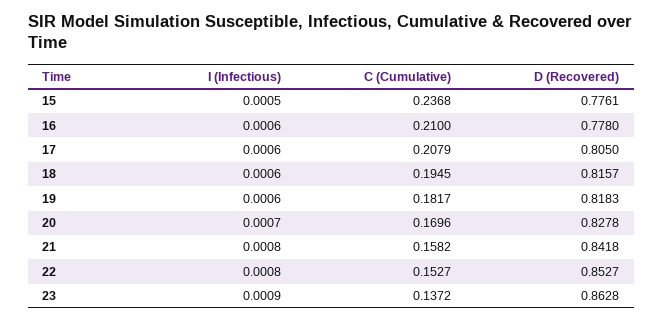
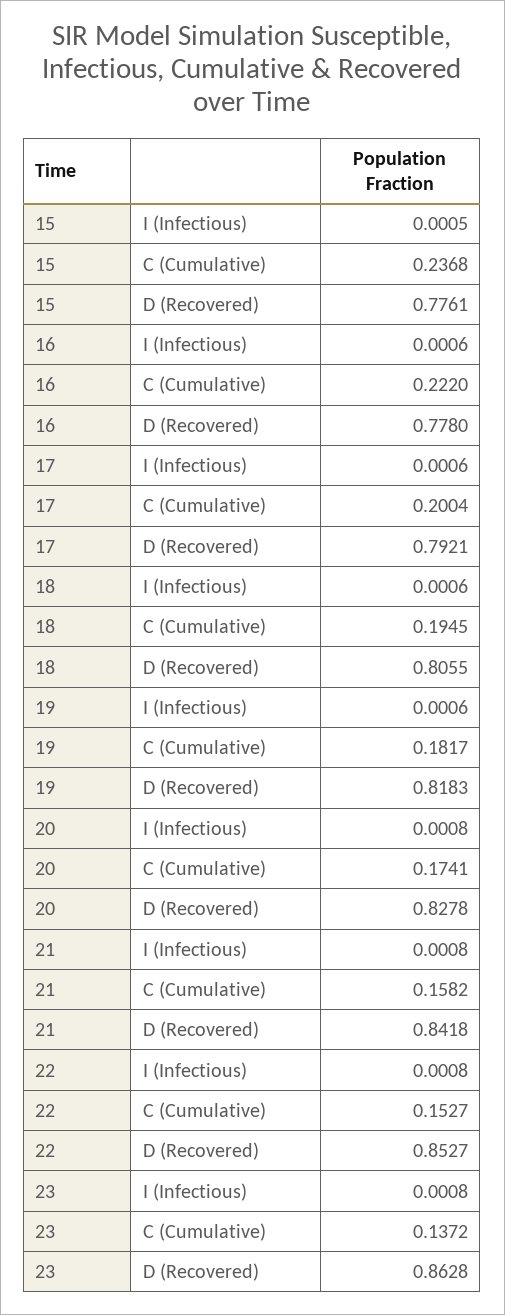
C (Cumulative), 16: 0.21 -> 0.222
C (Cumulative), 17: 0.2079 -> 0.2004
D (Recovered), 17: 0.805 -> 0.7921
D (Recovered), 18: 0.8157 -> 0.8055
I (Infectious), 20: 0.0007 -> 0.0008
C (Cumulative), 20: 0.1696 -> 0.1741
I (Infectious), 23: 0.0009 -> 0.0008

